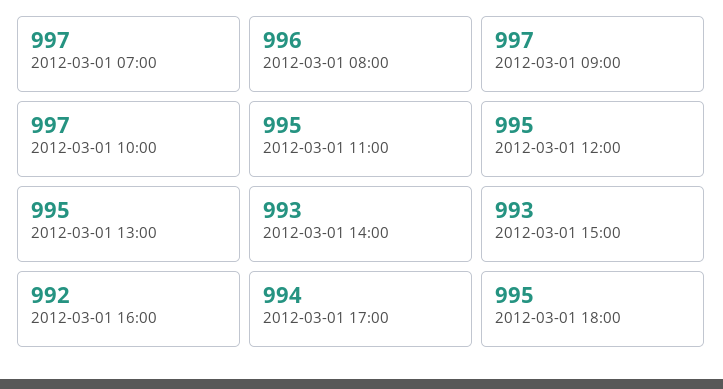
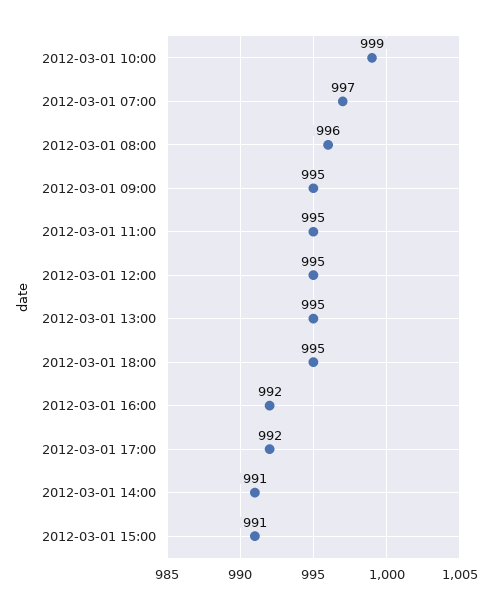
2012-03-01 09:00: 997 -> 995
2012-03-01 10:00: 997 -> 999
2012-03-01 14:00: 993 -> 991
2012-03-01 15:00: 993 -> 991
2012-03-01 17:00: 994 -> 992

